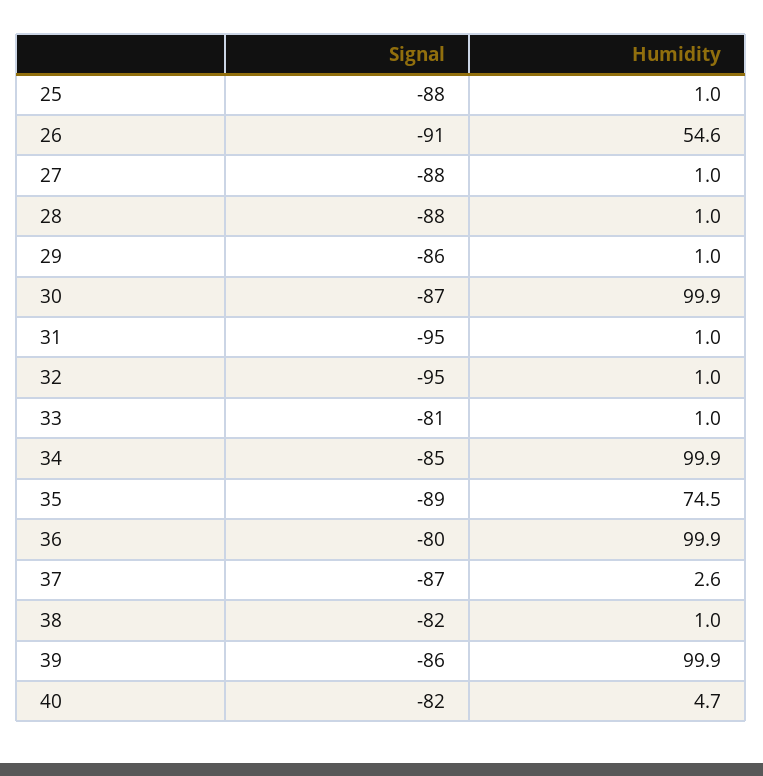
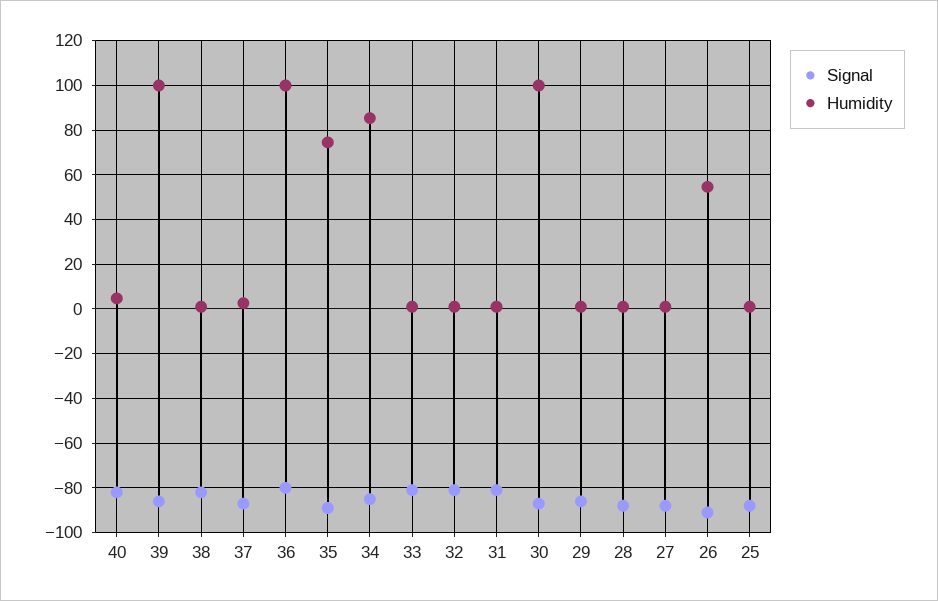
Signal, 31: -95 -> -80
Signal, 32: -95 -> -80
Humidity, 34: 99.9 -> 85

